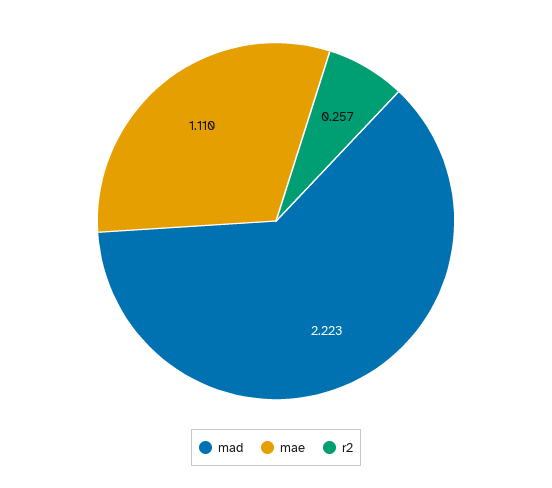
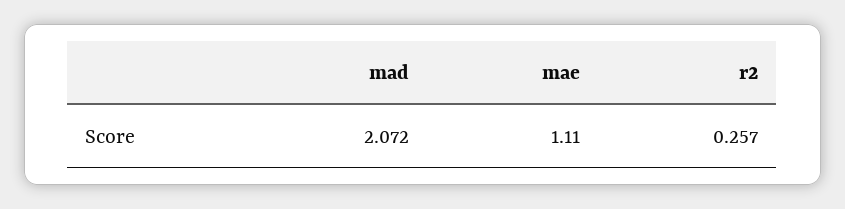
mad: 2.223 -> 2.072

